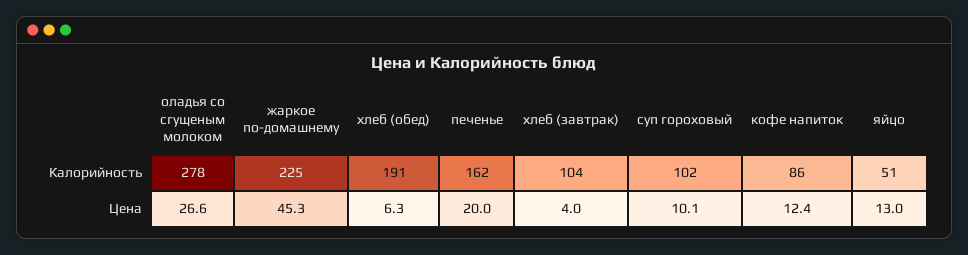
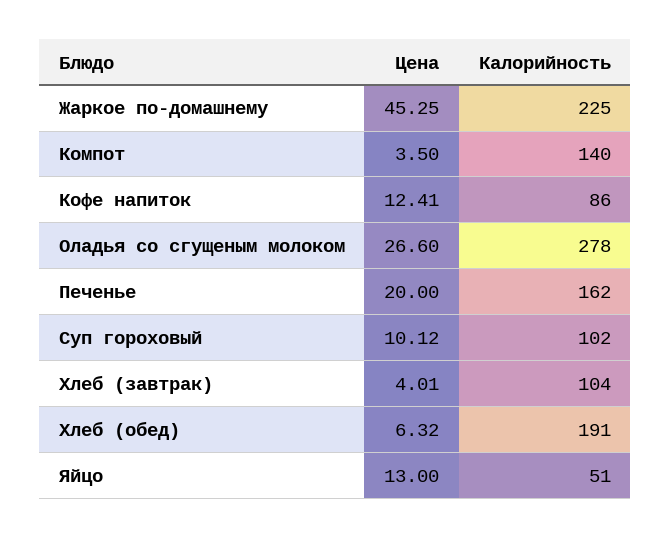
Компот, Цена: none -> 3.5
Компот, Калорийность: none -> 140

